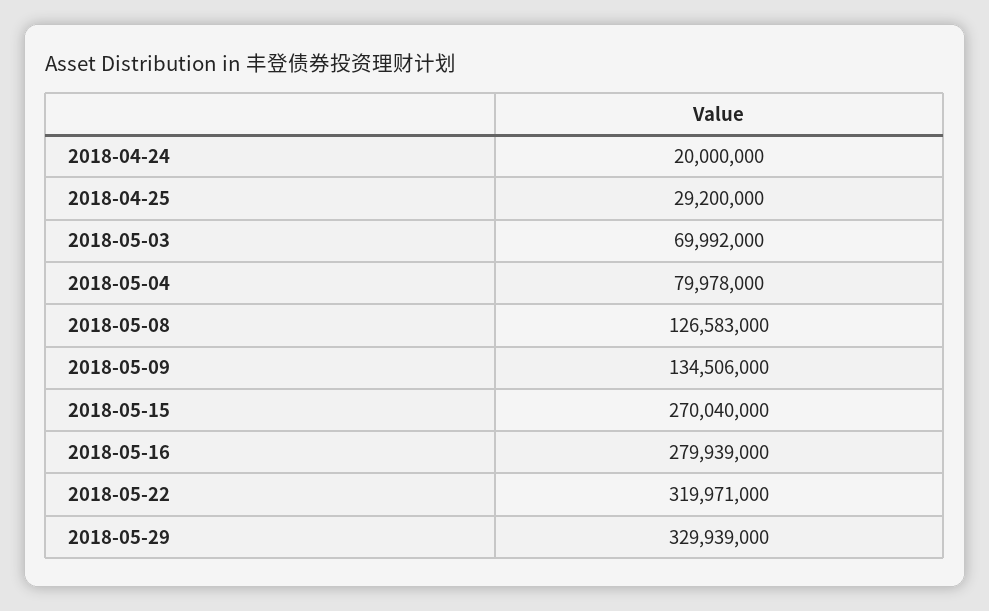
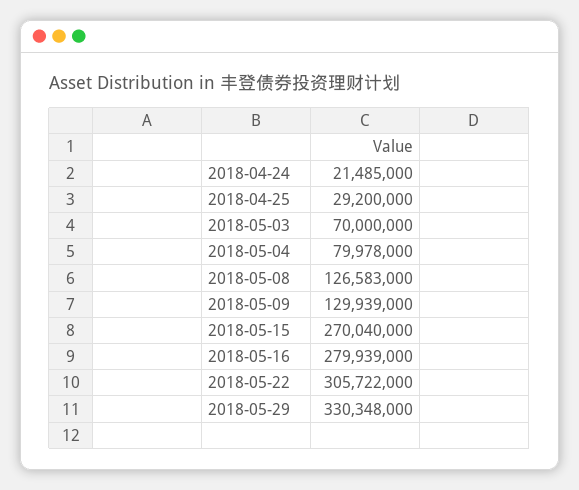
2018-04-24: 20000000 -> 21485000
2018-05-03: 69992000 -> 70000000
2018-05-09: 134506000 -> 129939000
2018-05-22: 319971000 -> 305722000
2018-05-29: 329939000 -> 330348000

